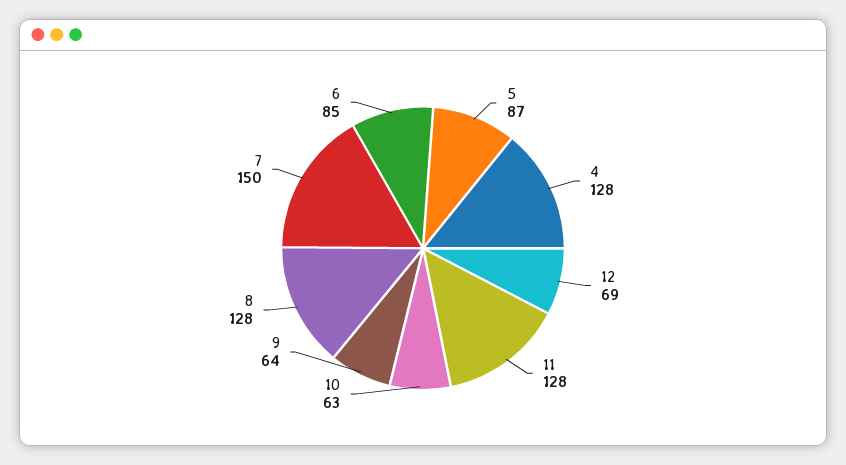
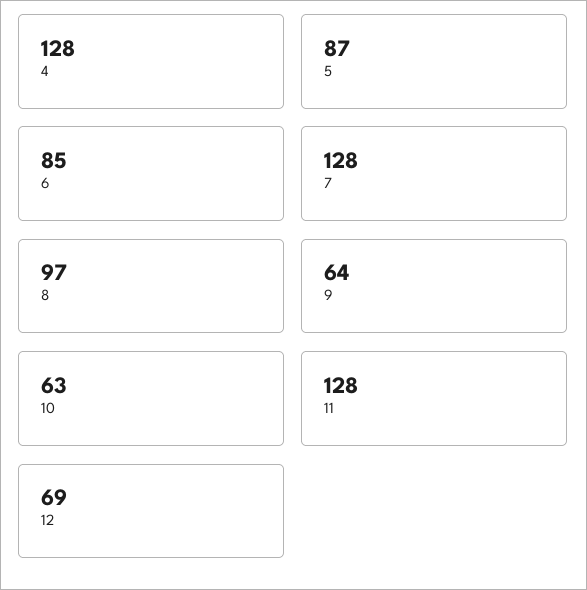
8: 128 -> 97
7: 150 -> 128

